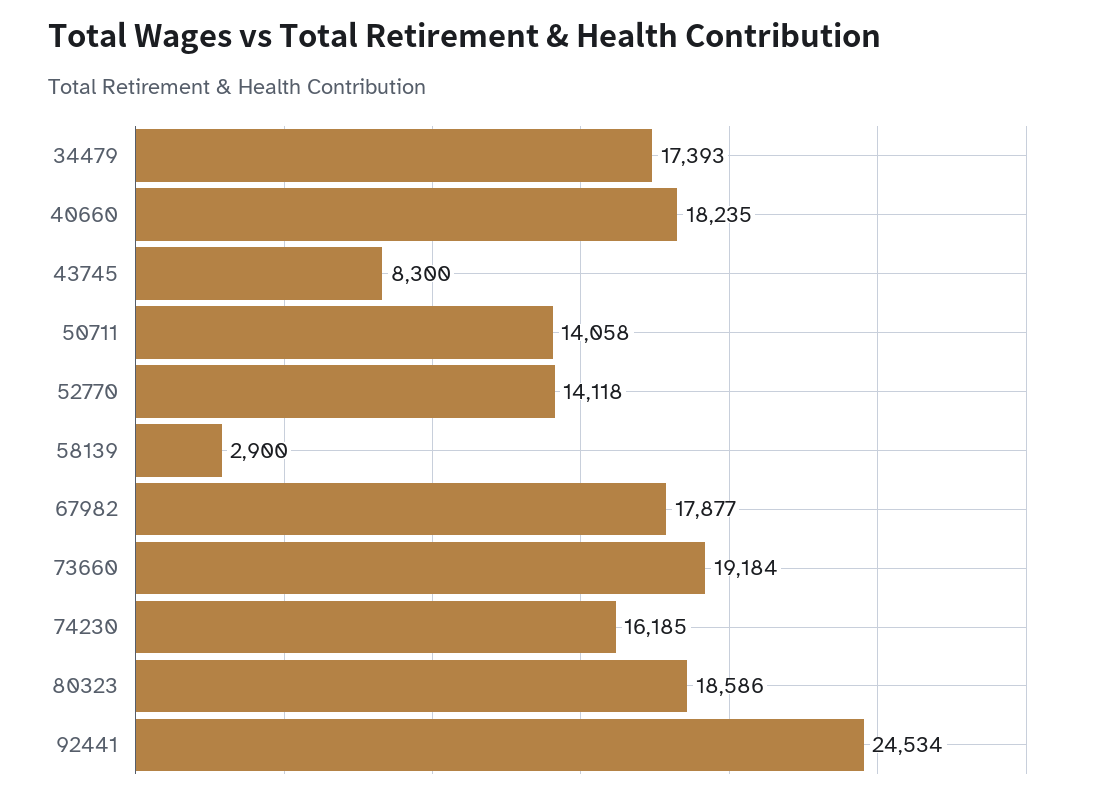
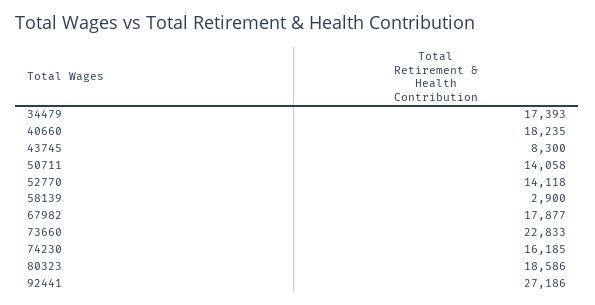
73660: 19184 -> 22833
92441: 24534 -> 27186

